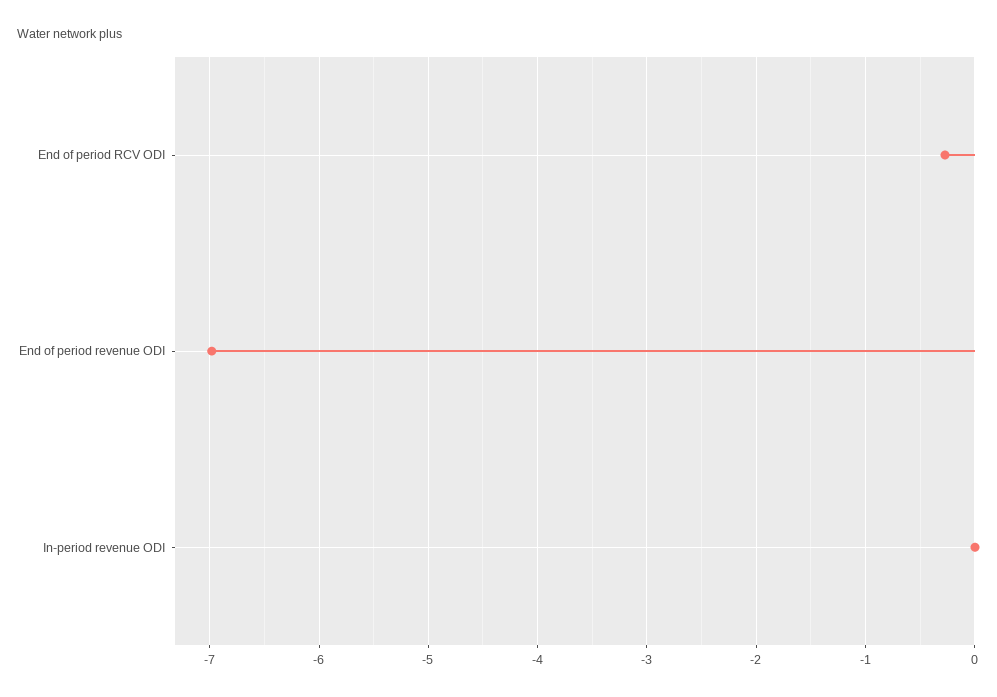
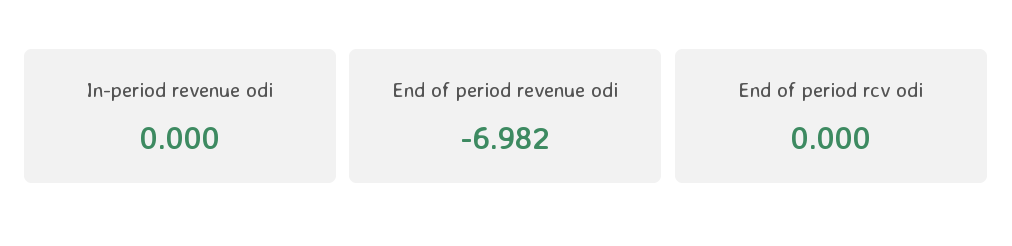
End of period RCV ODI: -0.3 -> 0

